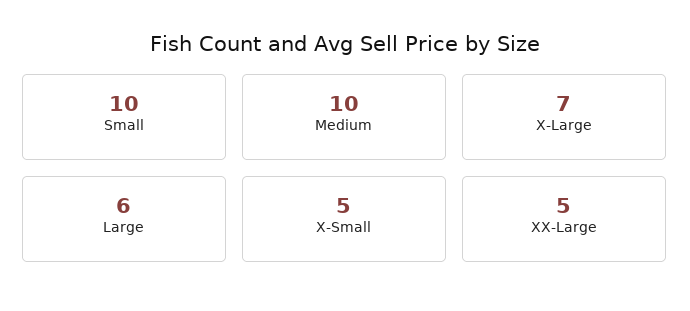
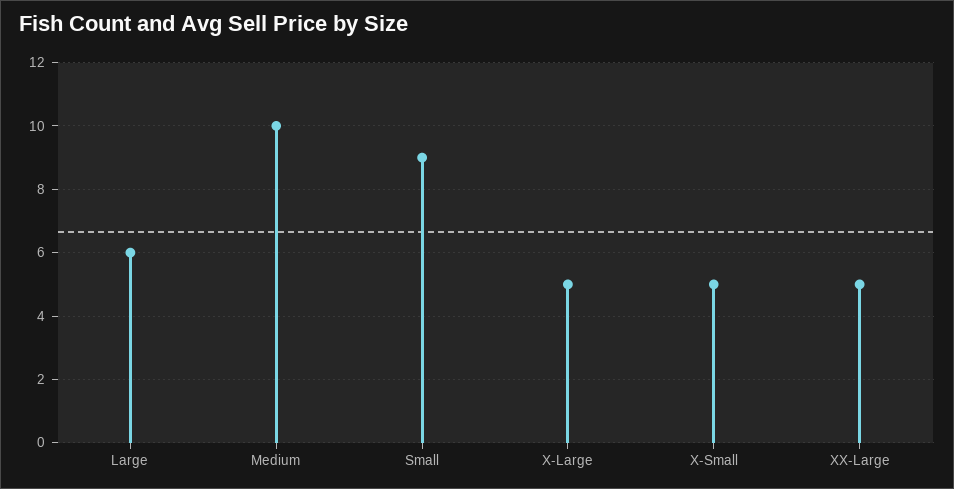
Small: 10 -> 9
X-Large: 7 -> 5

